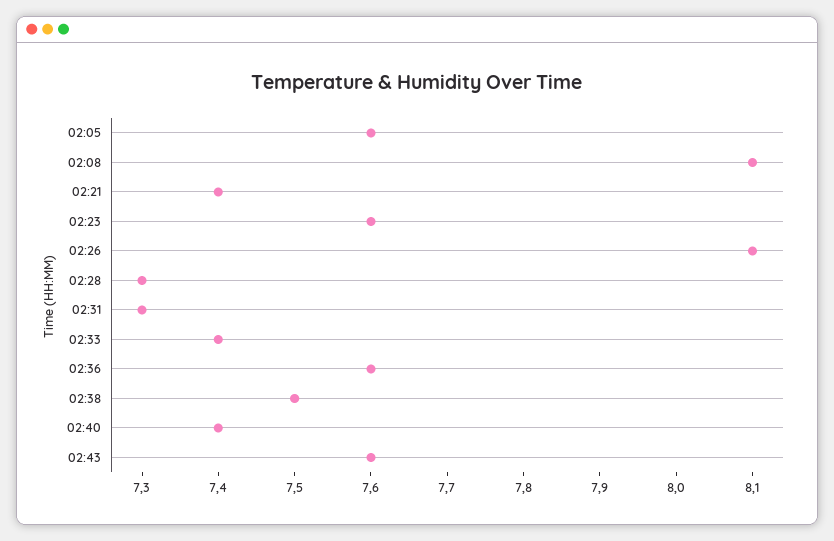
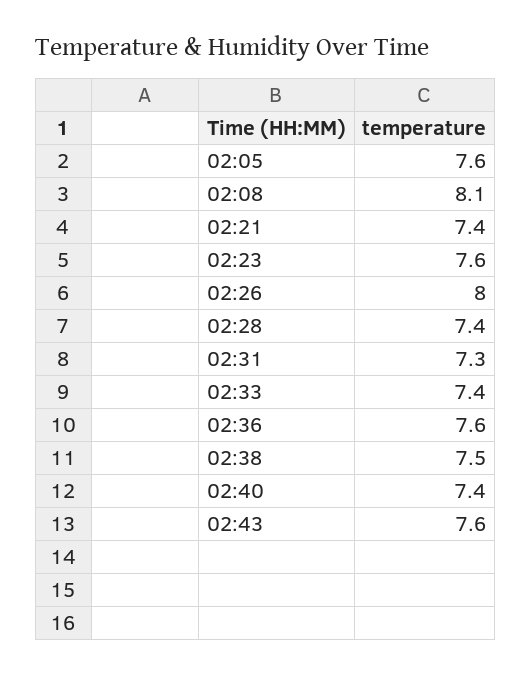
02:26: 8.1 -> 8
02:28: 7.3 -> 7.4

